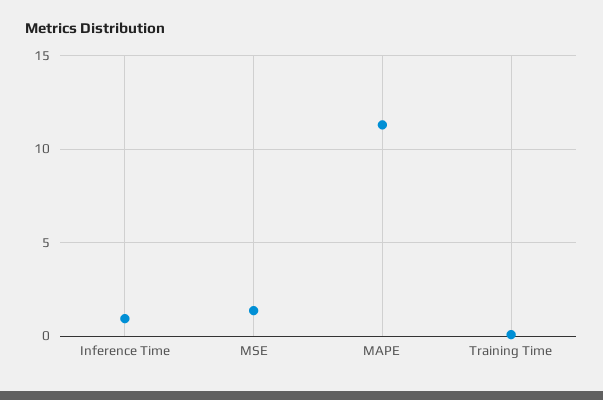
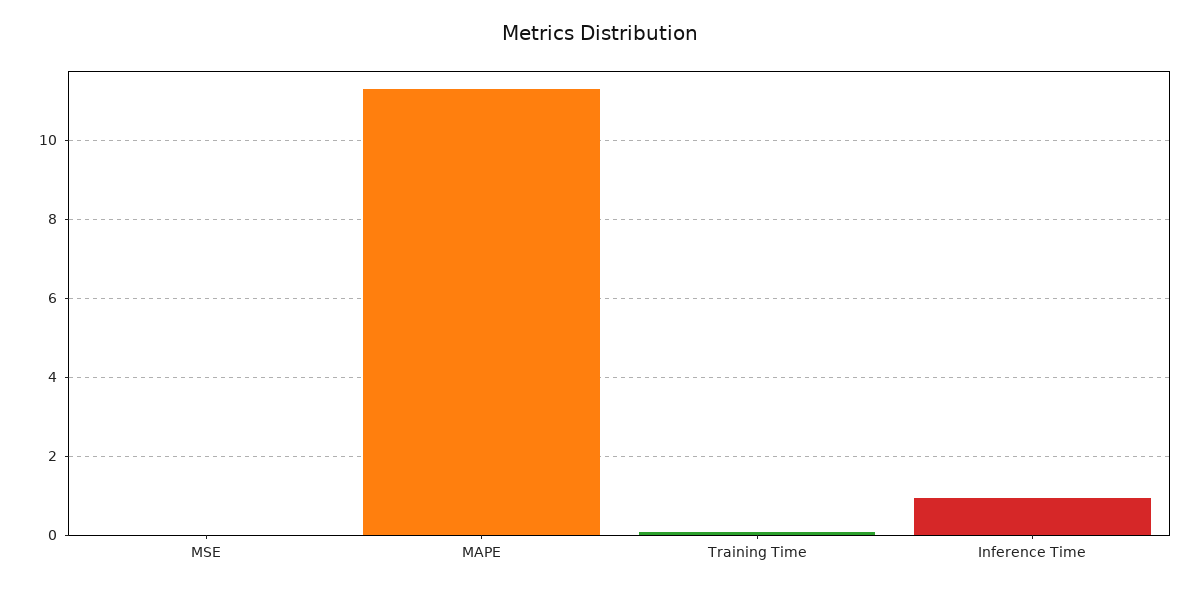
MSE: 1.5 -> 0

